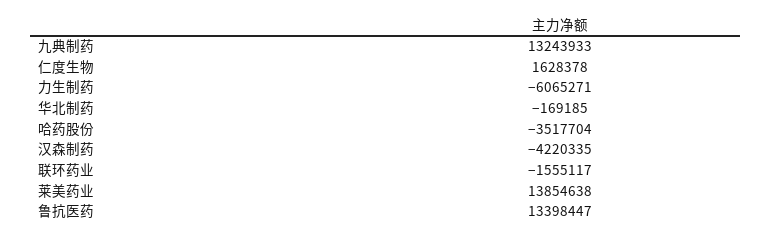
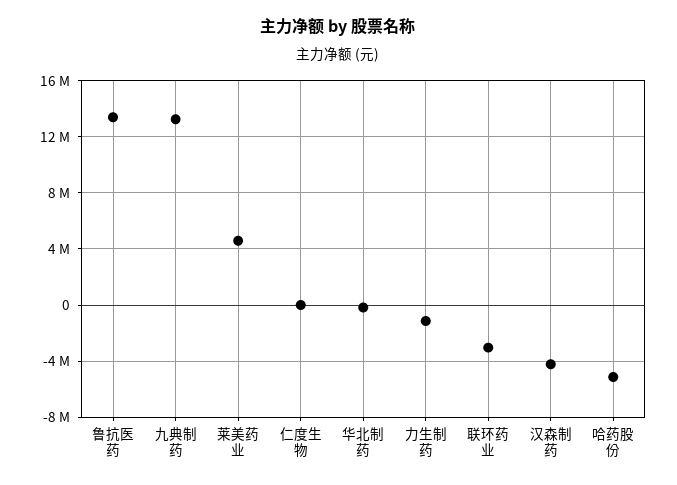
仁度生物: 1628378 -> 0
力生制药: -6065271 -> -1000000
哈药股份: -3517704 -> -5000000
联环药业: -1555117 -> -3000000
莱美药业: 13854638 -> 4500000

